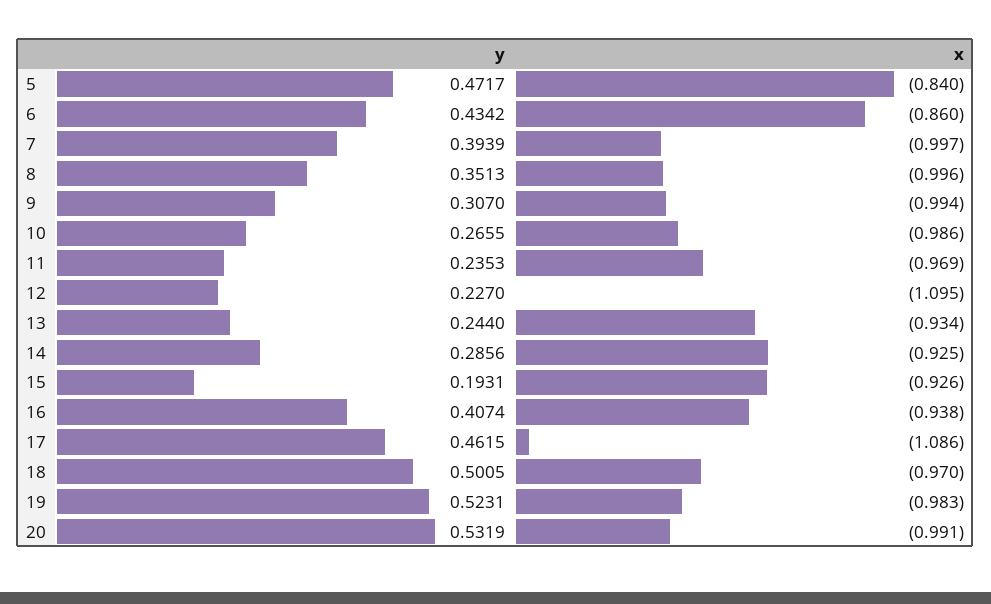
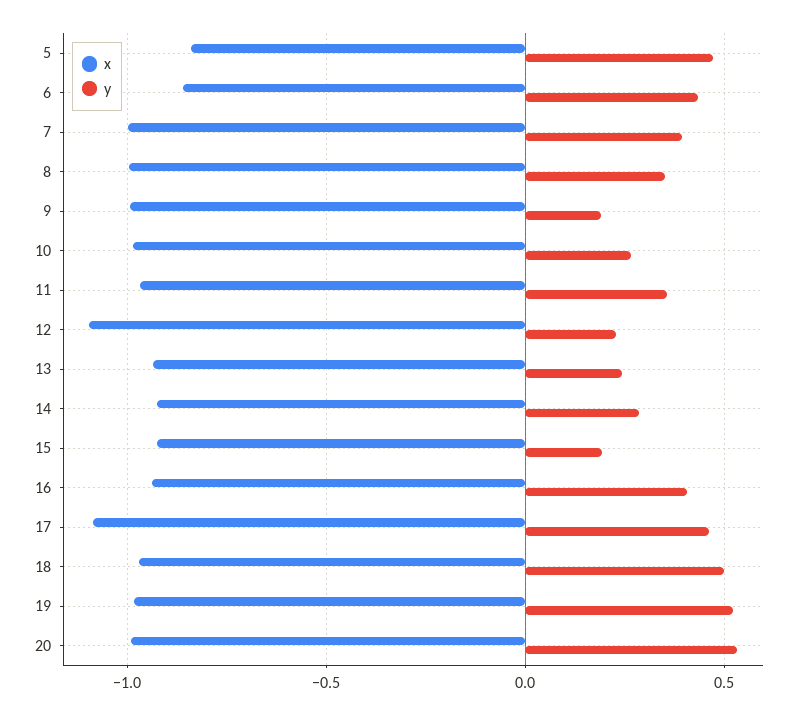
y, 9: 0.307 -> 0.2
y, 11: 0.2353 -> 0.35

